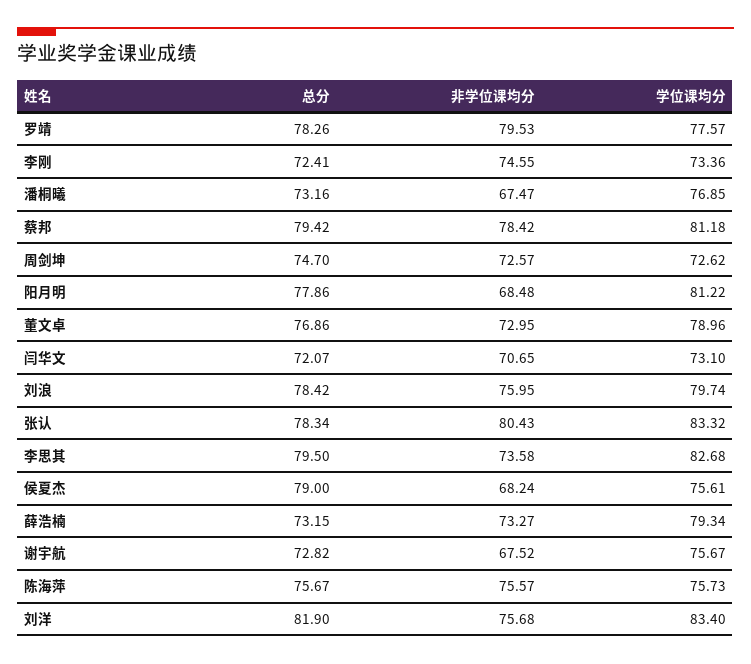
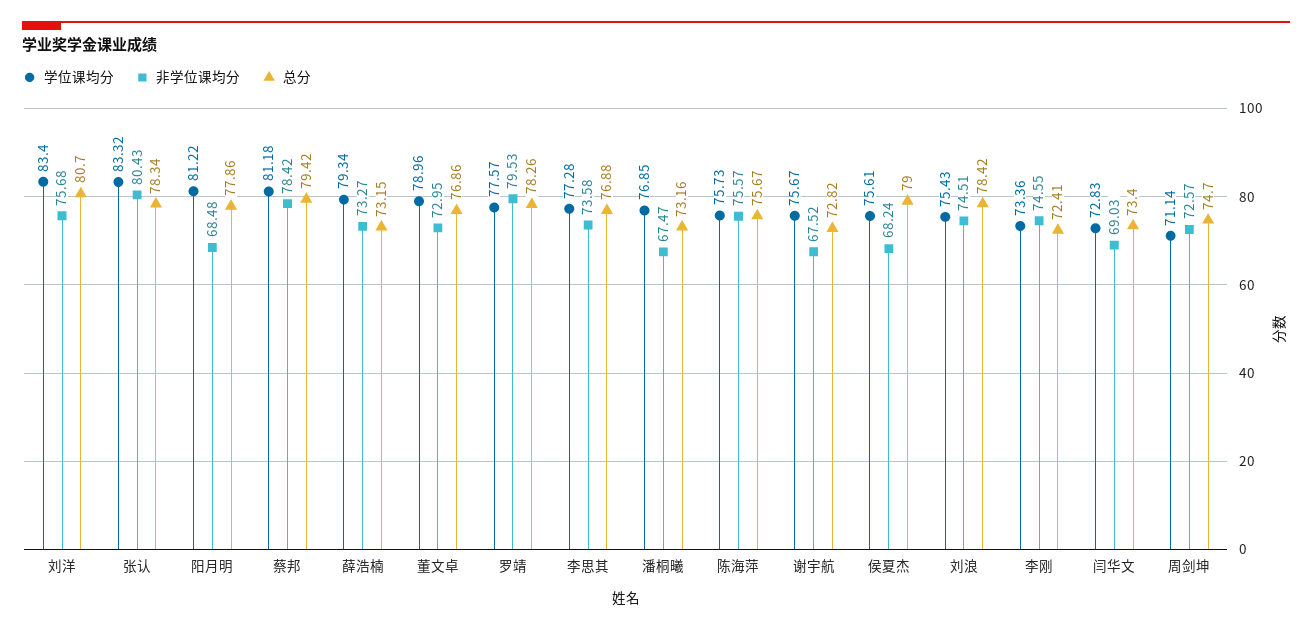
学位课均分, 周剑坤: 72.62 -> 71.14
总分, 闫华文: 72.07 -> 73.4
非学位课均分, 闫华文: 70.65 -> 69.03
学位课均分, 闫华文: 73.1 -> 72.83
非学位课均分, 刘浪: 75.95 -> 74.51
学位课均分, 刘浪: 79.74 -> 75.43
总分, 李思其: 79.5 -> 76.88
学位课均分, 李思其: 82.68 -> 77.28
总分, 刘洋: 81.9 -> 80.7

